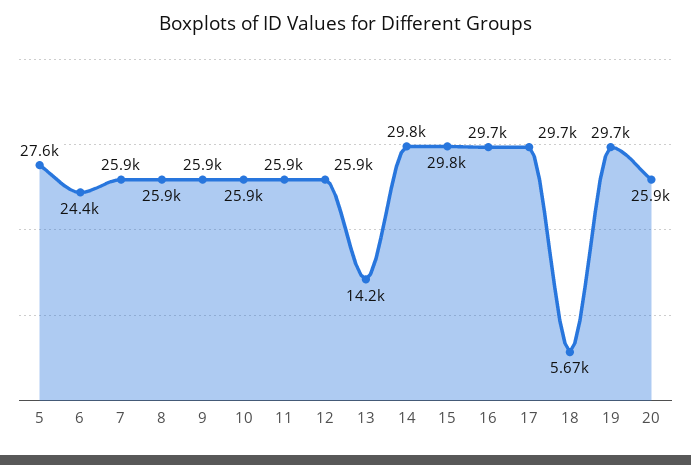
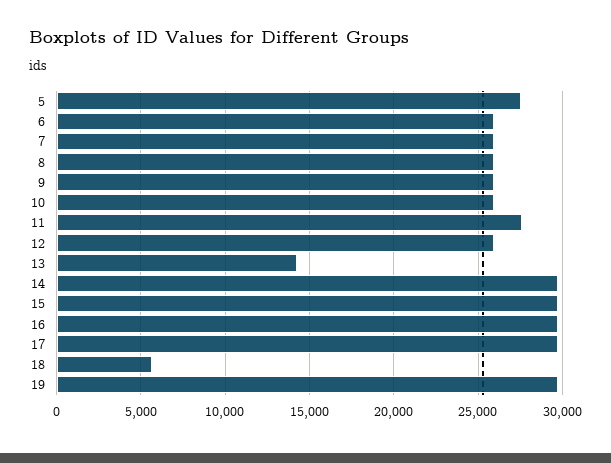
6: 24400 -> 26000
11: 25900 -> 27500
20: 25900 -> none

